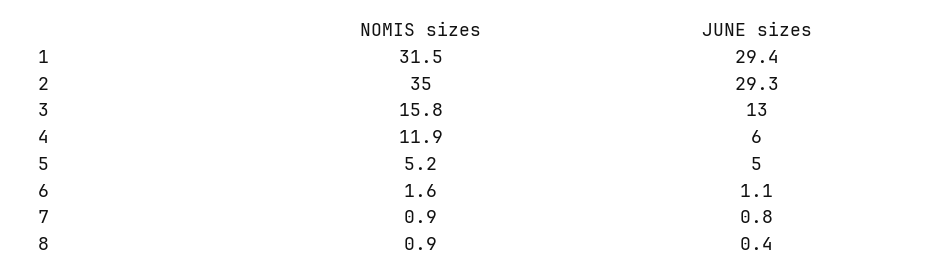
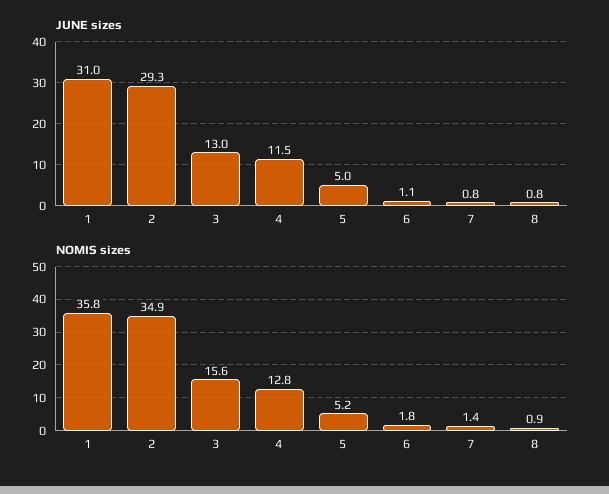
NOMIS sizes, 1: 31.5 -> 35.8
JUNE sizes, 1: 29.4 -> 31
NOMIS sizes, 2: 35 -> 34.9
NOMIS sizes, 3: 15.8 -> 15.6
NOMIS sizes, 4: 11.9 -> 12.8
JUNE sizes, 4: 6 -> 11.5
NOMIS sizes, 6: 1.6 -> 1.8
NOMIS sizes, 7: 0.9 -> 1.4
JUNE sizes, 8: 0.4 -> 0.8

